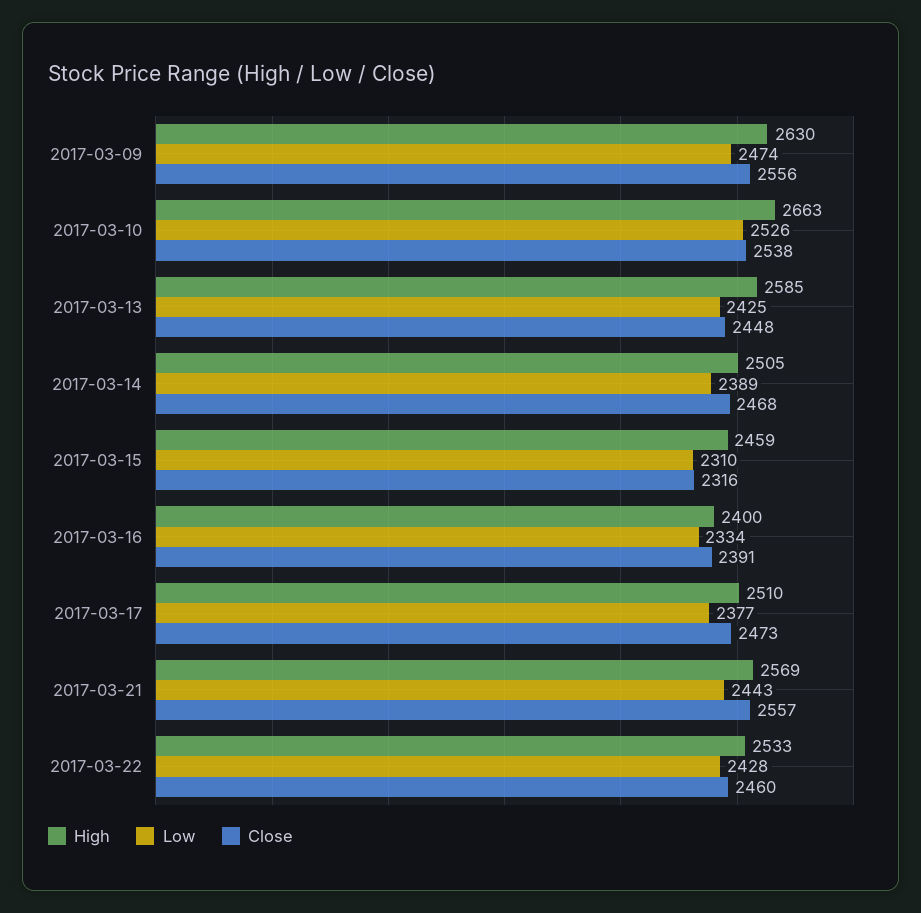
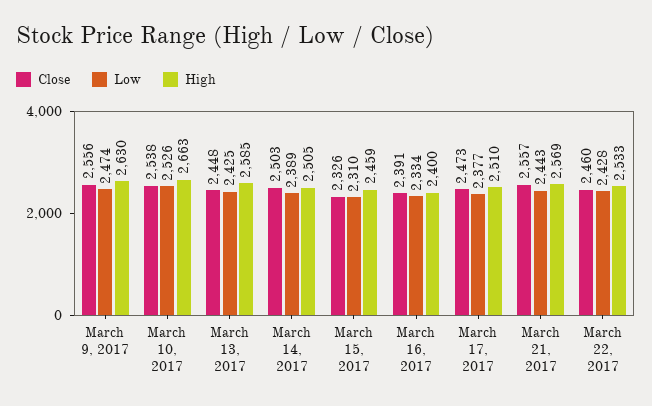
Close, 2017-03-14: 2468 -> 2503
Close, 2017-03-15: 2316 -> 2326

